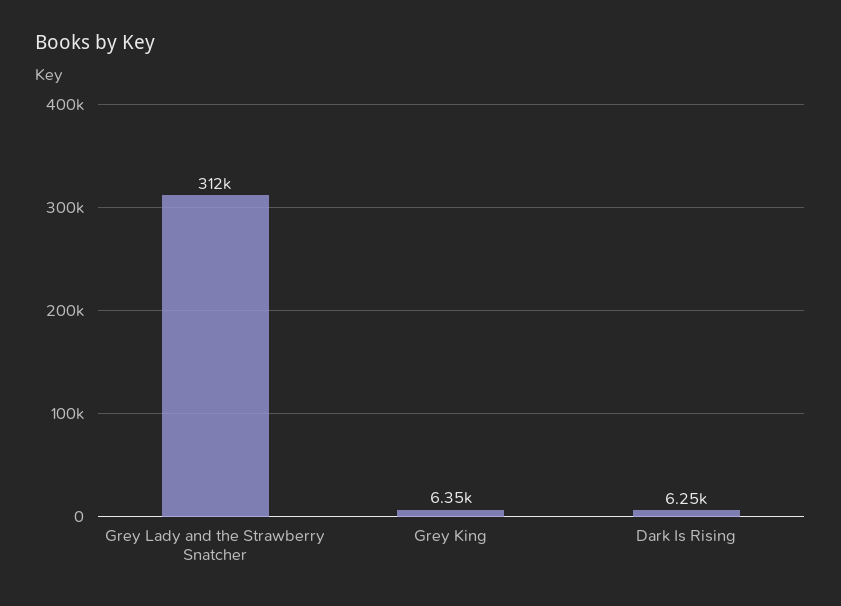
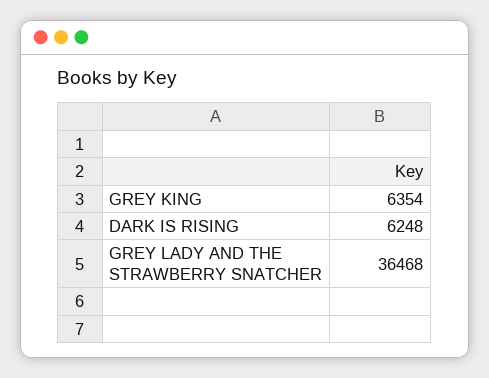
Grey Lady and the Strawberry Snatcher: 312000 -> 36468

